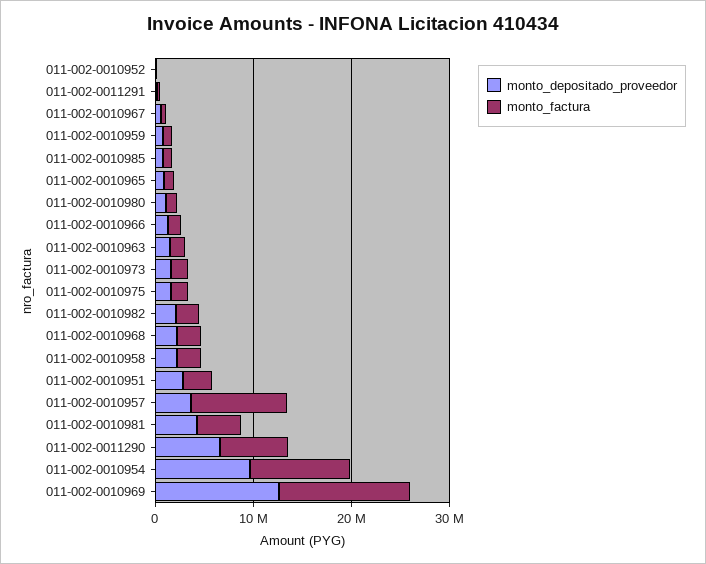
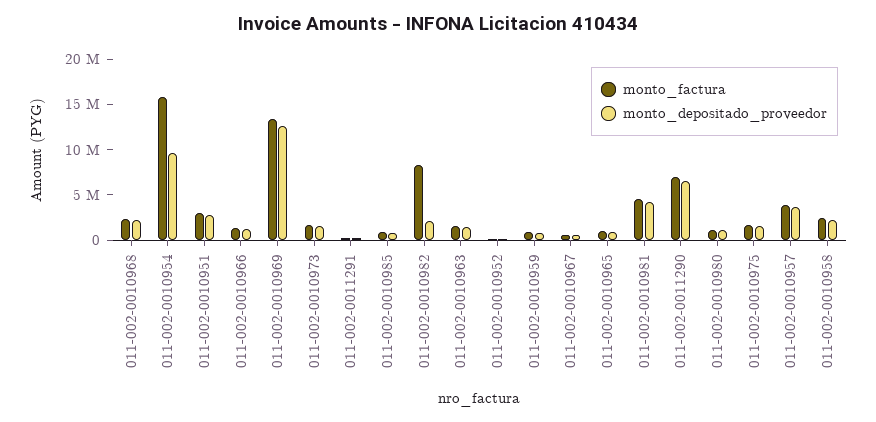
monto_factura, 011-002-0010982: 2000000 -> 8000000
monto_factura, 011-002-0010957: 10000000 -> 4000000
monto_factura, 011-002-0010954: 10000000 -> 16000000

